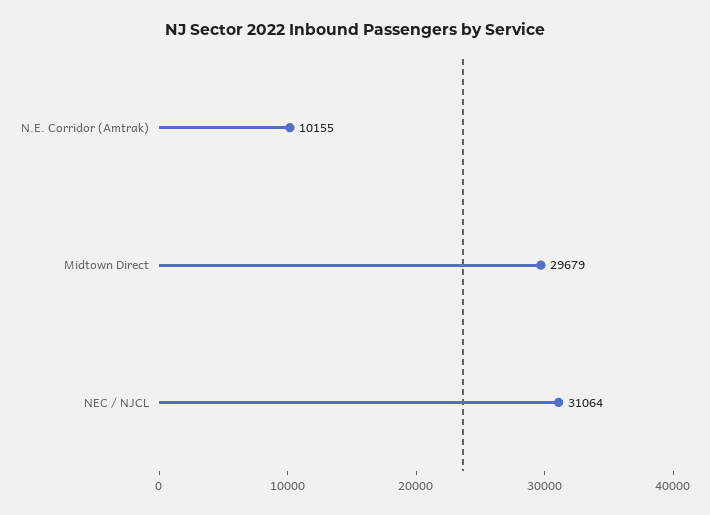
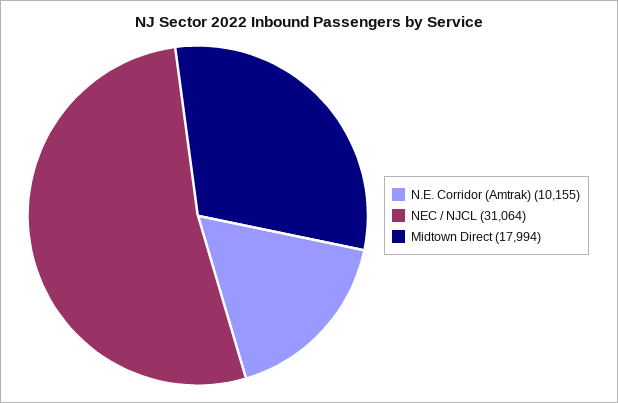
Midtown Direct: 29679 -> 17994

